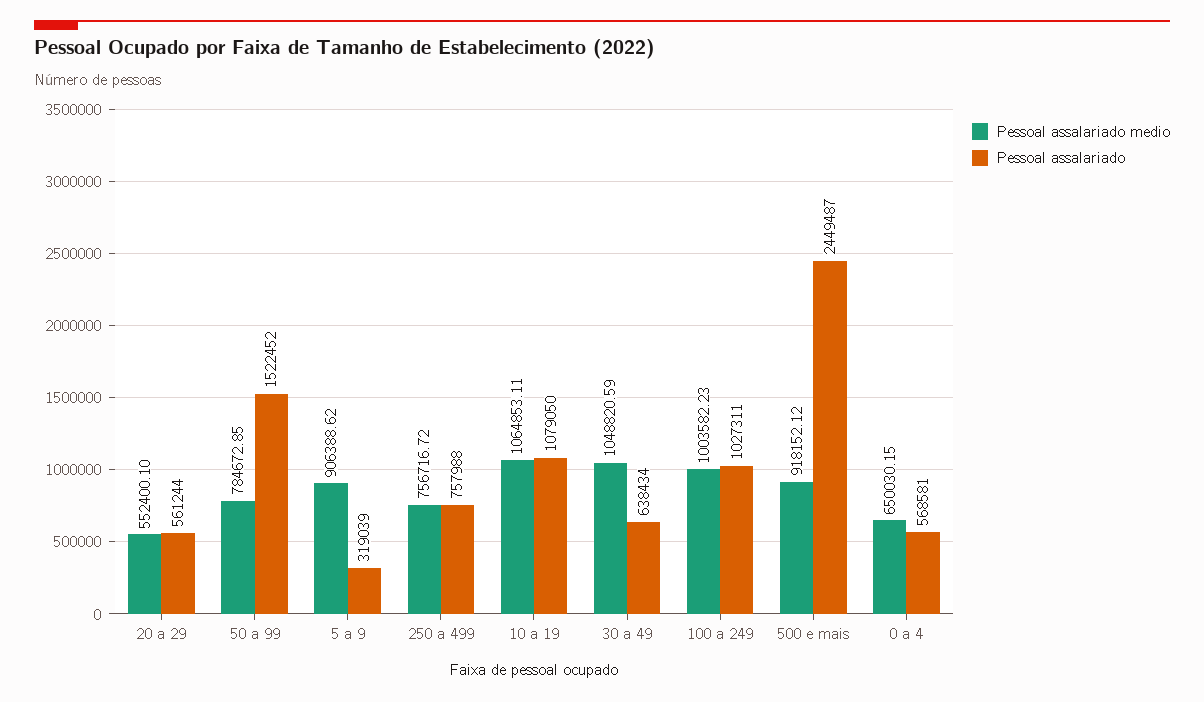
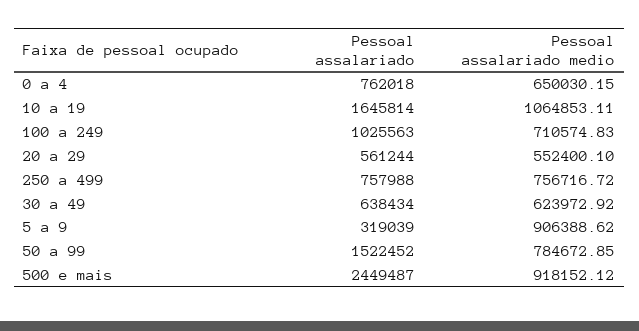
Pessoal assalariado, 10 a 19: 1079050 -> 1645814
Pessoal assalariado medio, 30 a 49: 1048820.59 -> 623972.92
Pessoal assalariado medio, 100 a 249: 1003582.23 -> 710574.83
Pessoal assalariado, 100 a 249: 1027311 -> 1025563
Pessoal assalariado, 0 a 4: 568581 -> 762018

